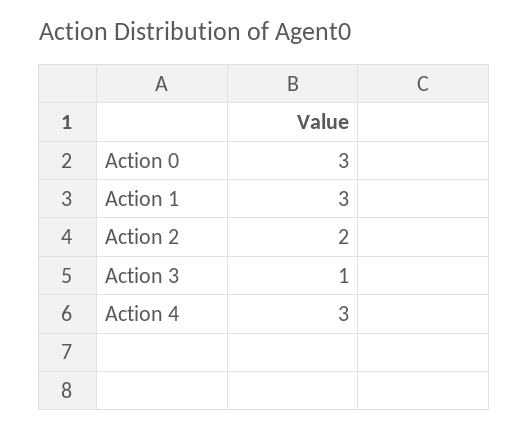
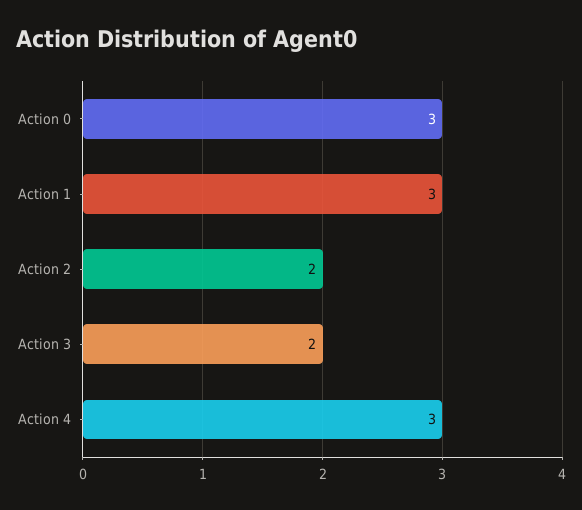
Action 3: 1 -> 2

